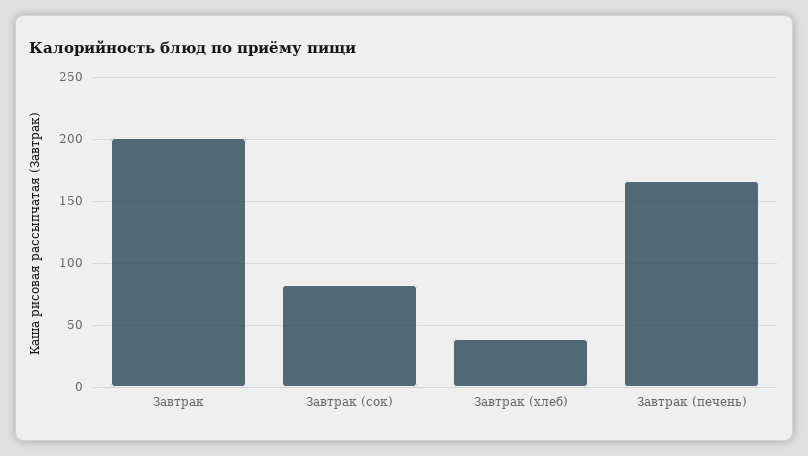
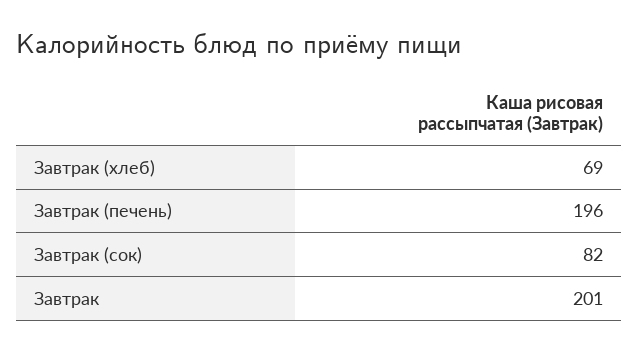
Завтрак (хлеб): 40 -> 69
Завтрак (печень): 165 -> 196

